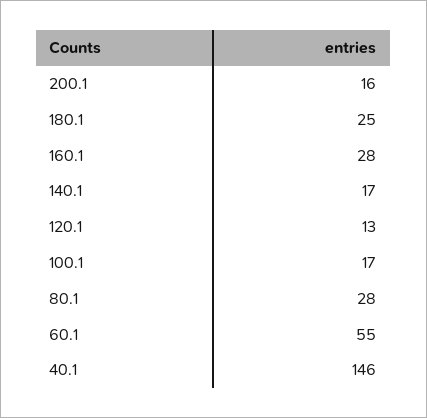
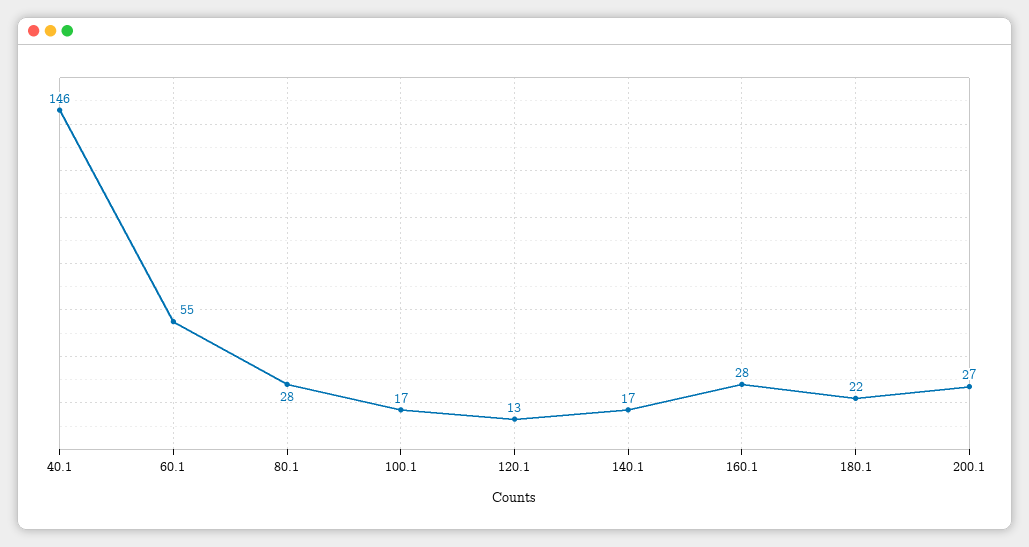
200.1: 16 -> 27
180.1: 25 -> 22

